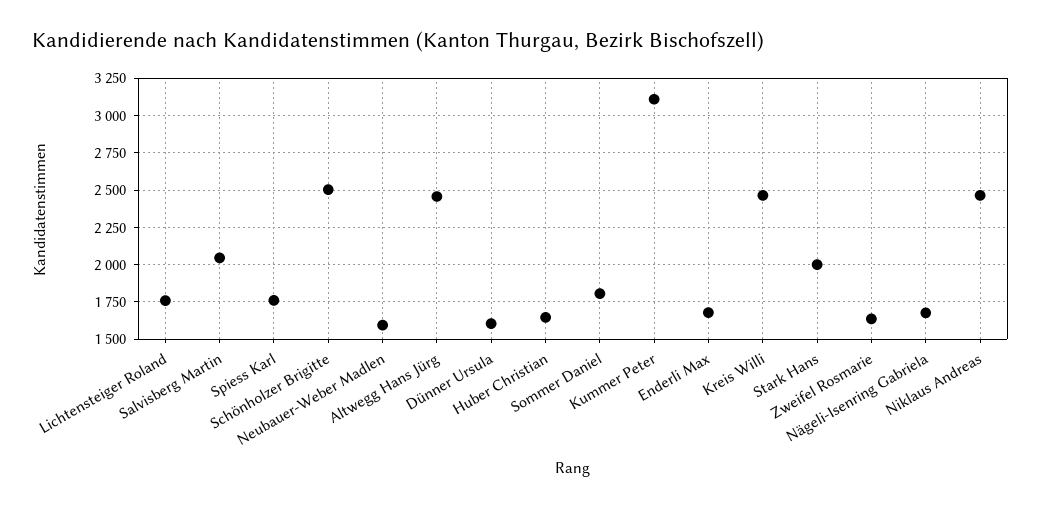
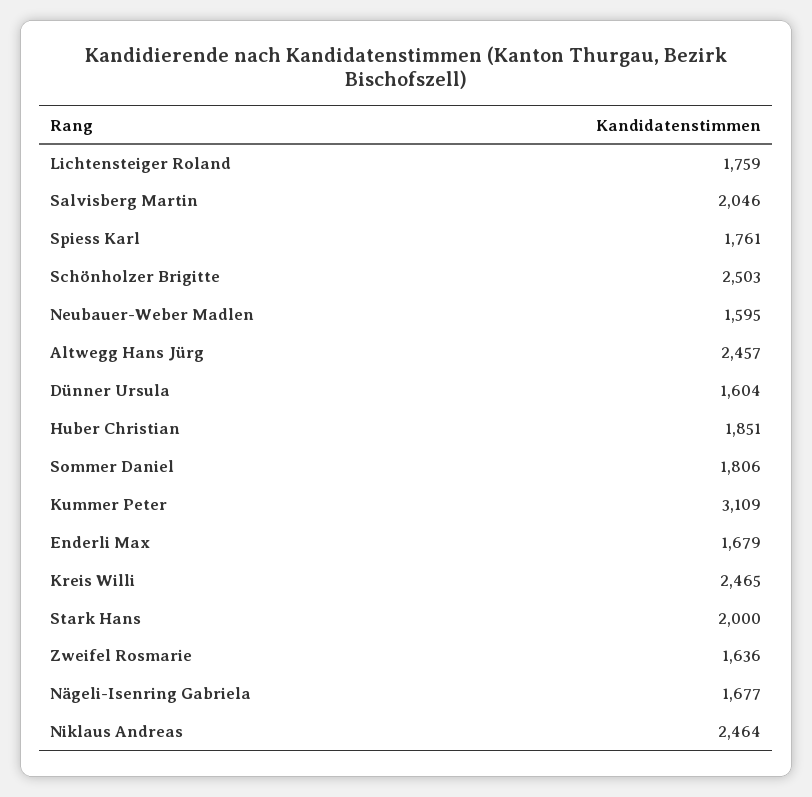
Huber Christian: 1650 -> 1851

